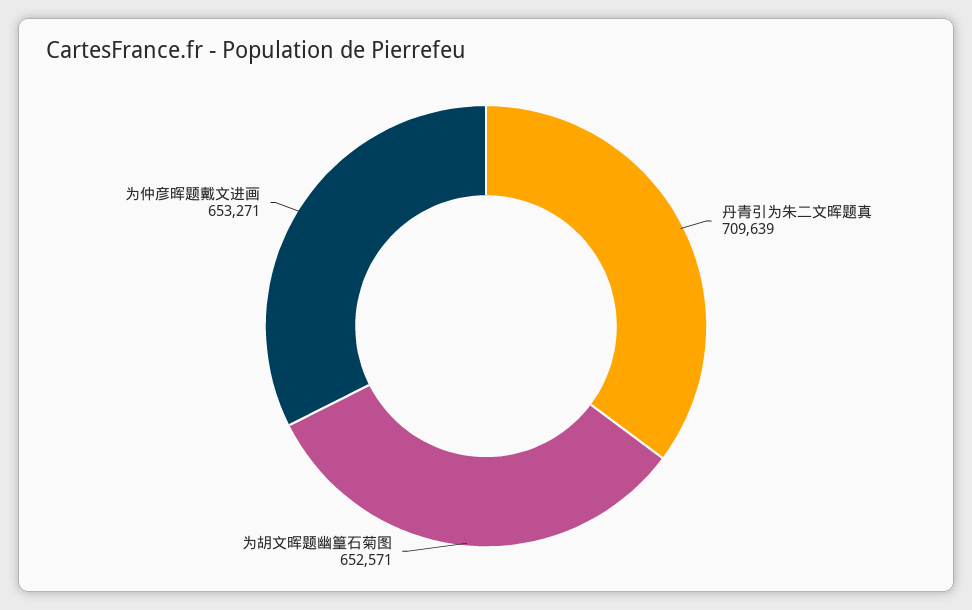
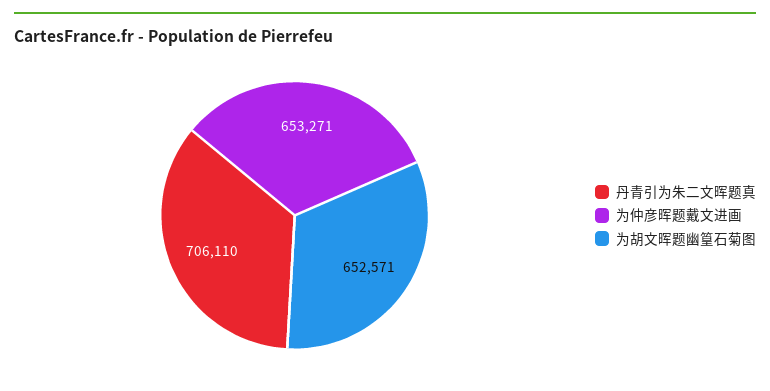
丹青引为朱二文晖题真: 709639 -> 706110

